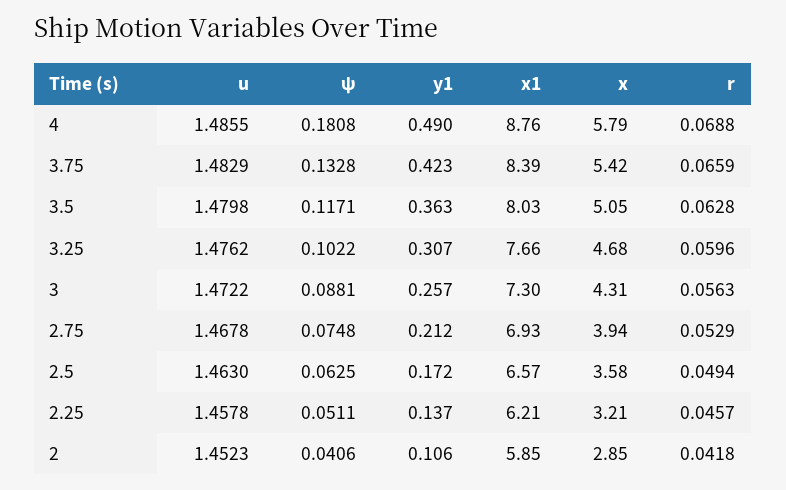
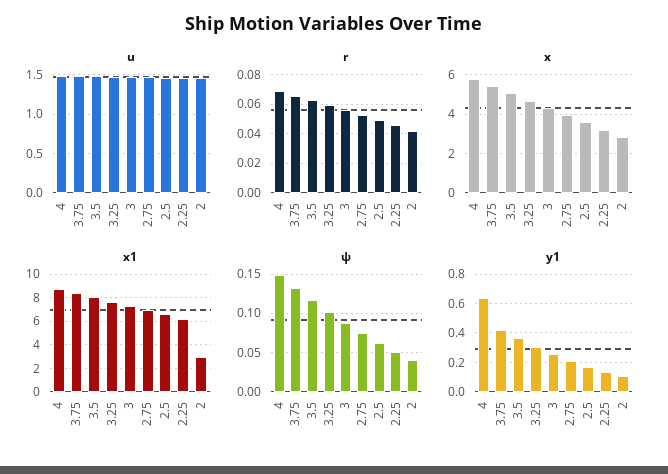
ψ, 4: 0.1808 -> 0.15
y1, 4: 0.49 -> 0.65
x1, 2: 5.85 -> 3

